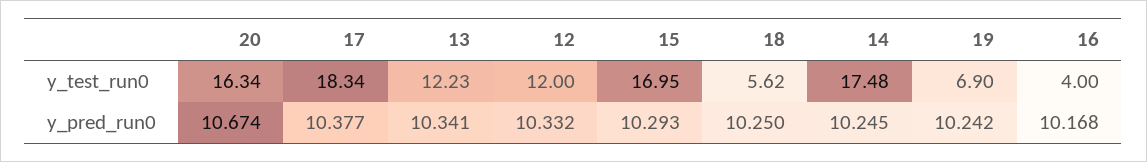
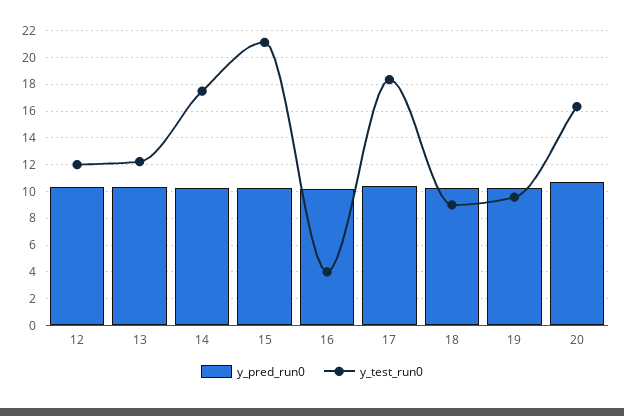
y_test_run0, 15: 16.95 -> 21
y_test_run0, 18: 5.62 -> 9
y_test_run0, 19: 6.9 -> 9.5

